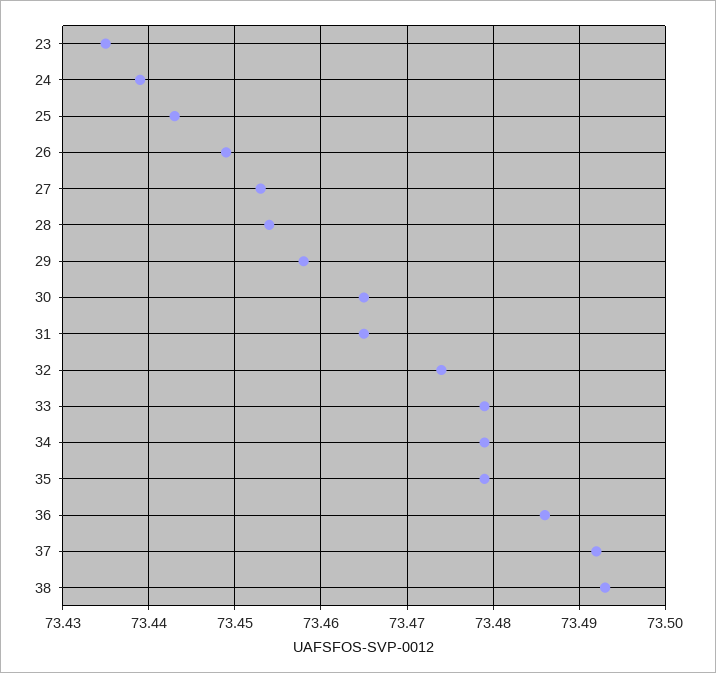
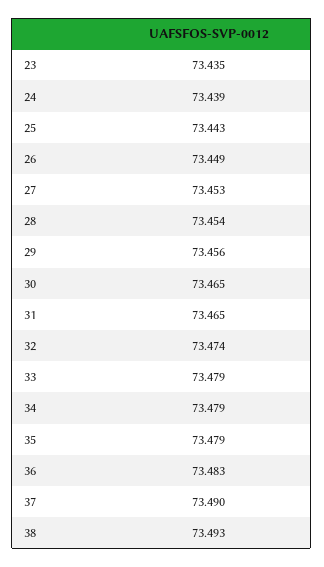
29: 73.458 -> 73.456
36: 73.486 -> 73.483
37: 73.492 -> 73.49

